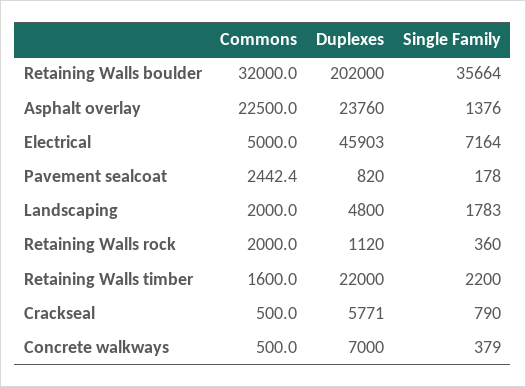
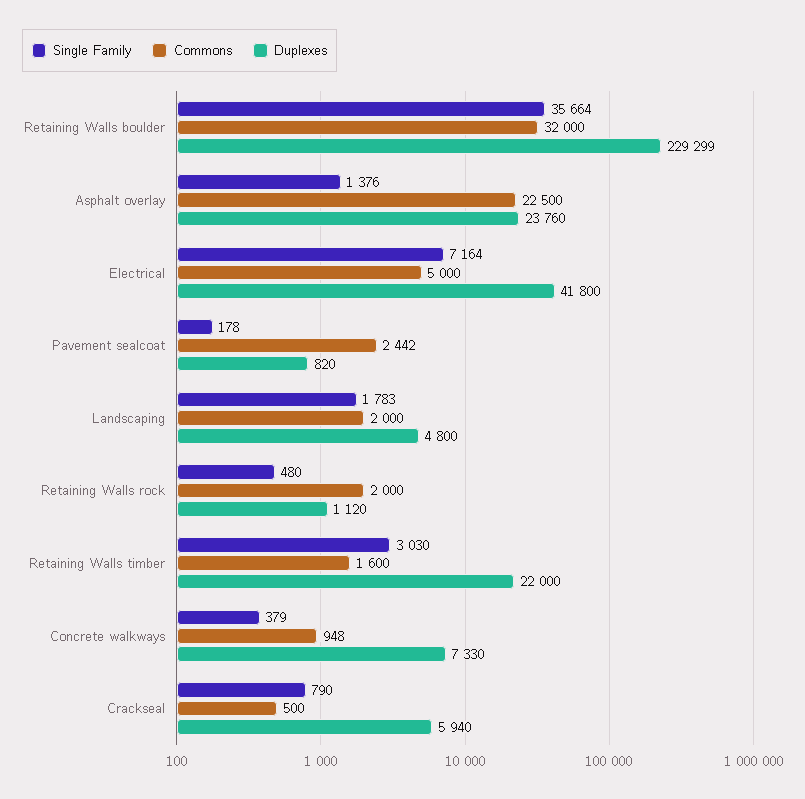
Duplexes, Retaining Walls boulder: 202000 -> 229299
Duplexes, Electrical: 45903 -> 41800
Single Family, Retaining Walls rock: 360 -> 480
Single Family, Retaining Walls timber: 2200 -> 3030
Duplexes, Crackseal: 5771 -> 5940
Commons, Concrete walkways: 500 -> 948
Duplexes, Concrete walkways: 7000 -> 7330

